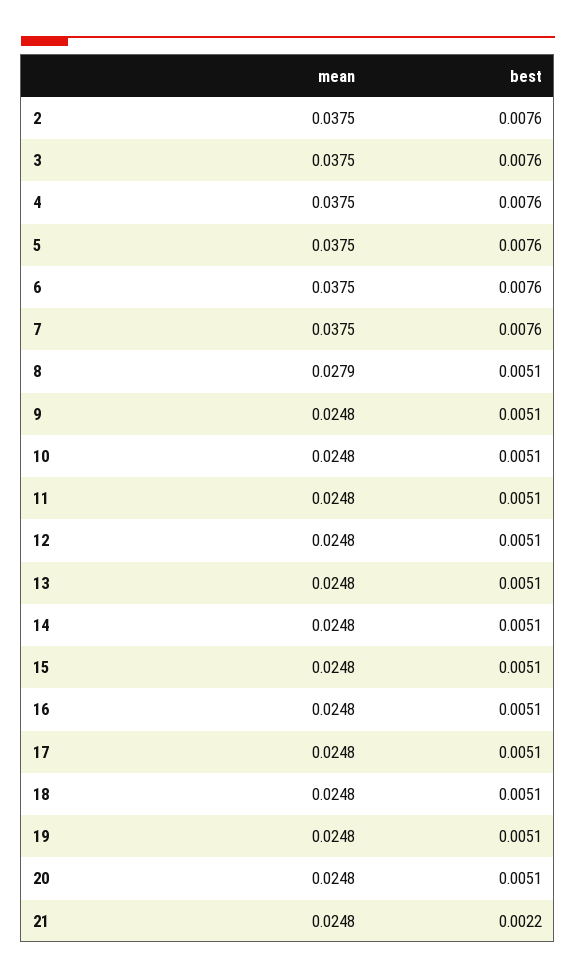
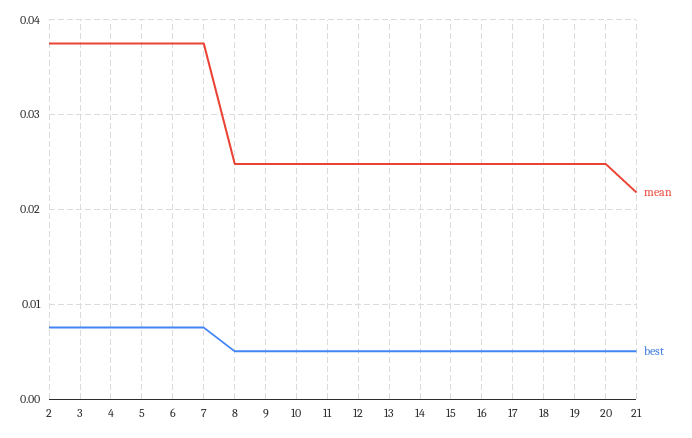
mean, 8: 0.0279 -> 0.025
mean, 21: 0.0248 -> 0.022
best, 21: 0.0022 -> 0.005

